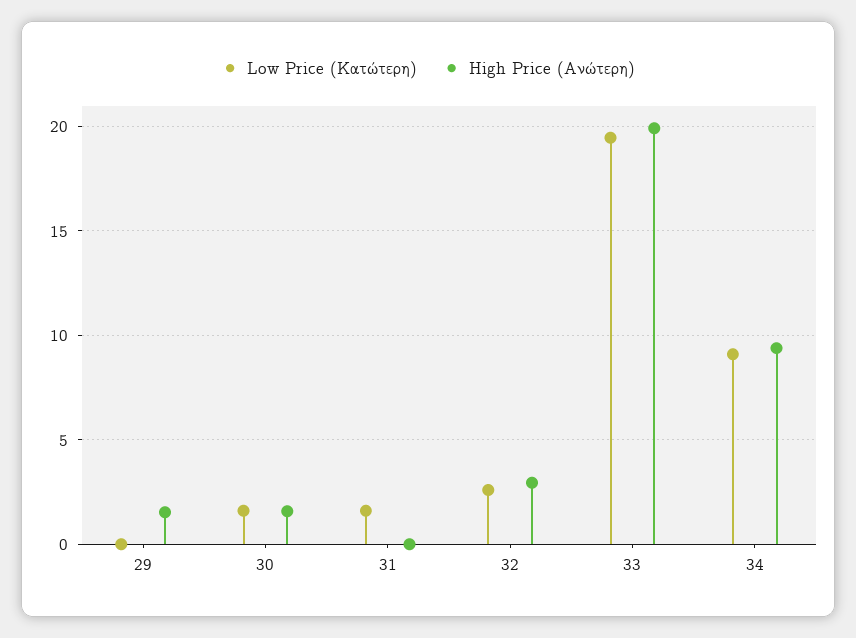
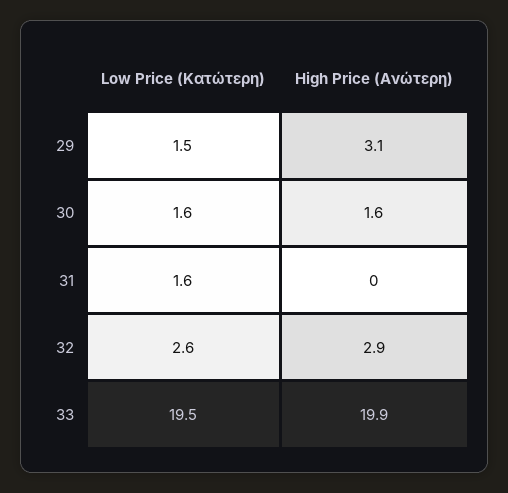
Low Price (Κατώτερη), 29: 0 -> 1.5
High Price (Ανώτερη), 29: 1.5 -> 3.1
Low Price (Κατώτερη), 34: 9 -> none
High Price (Ανώτερη), 34: 9.5 -> none

